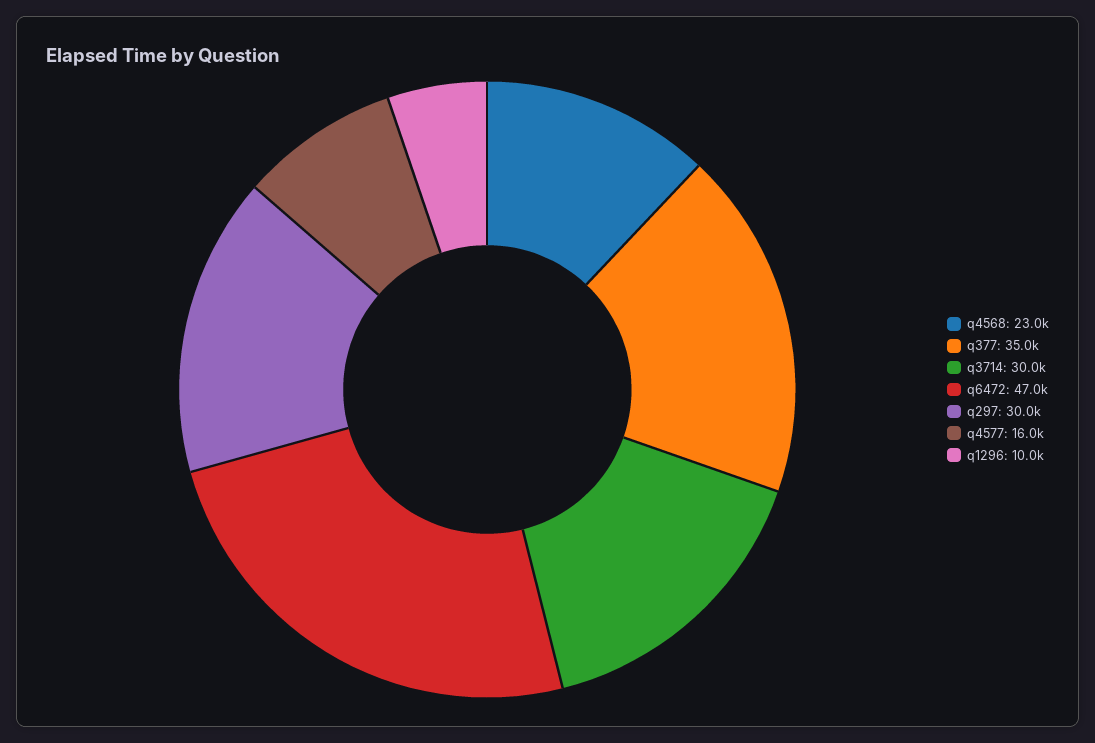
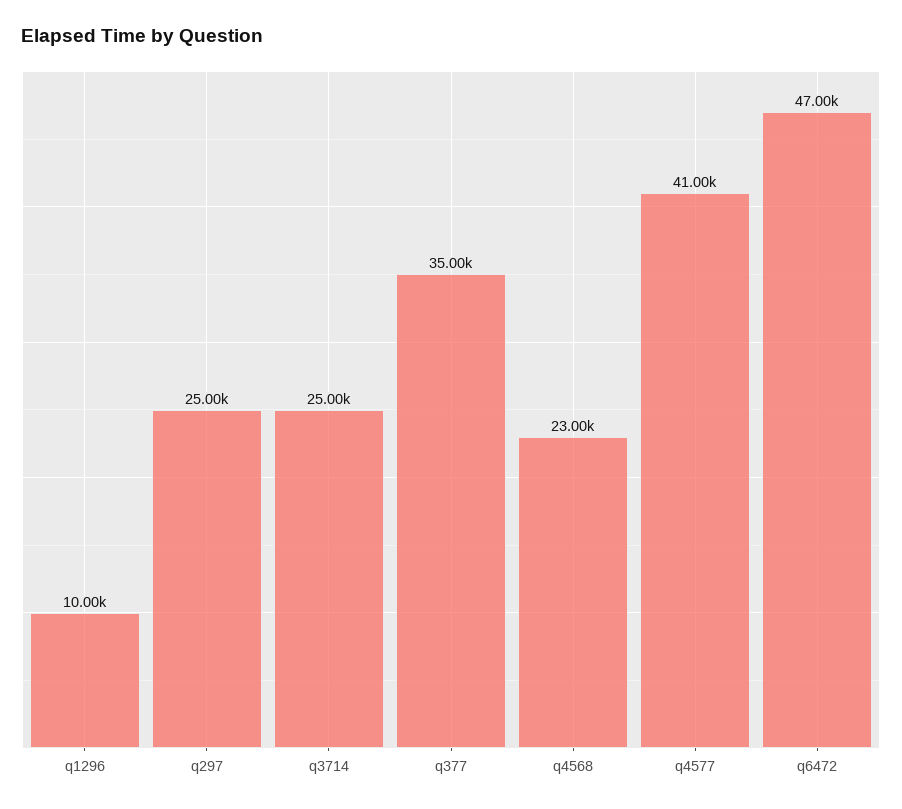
q3714: 30000 -> 25000
q297: 30000 -> 25000
q4577: 16000 -> 41000

